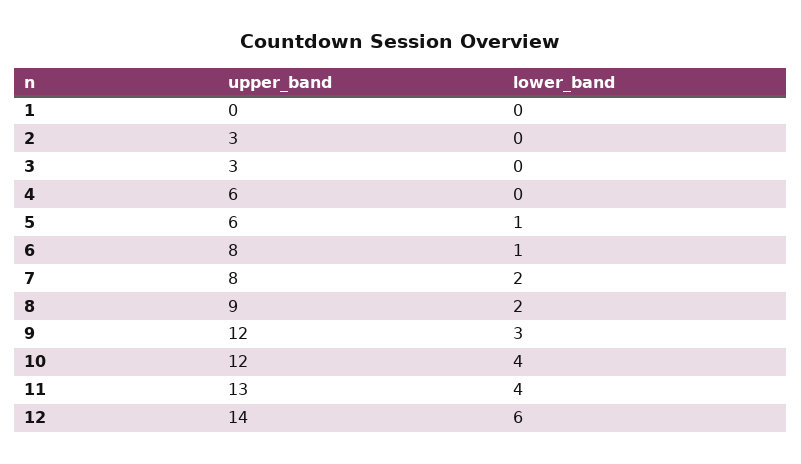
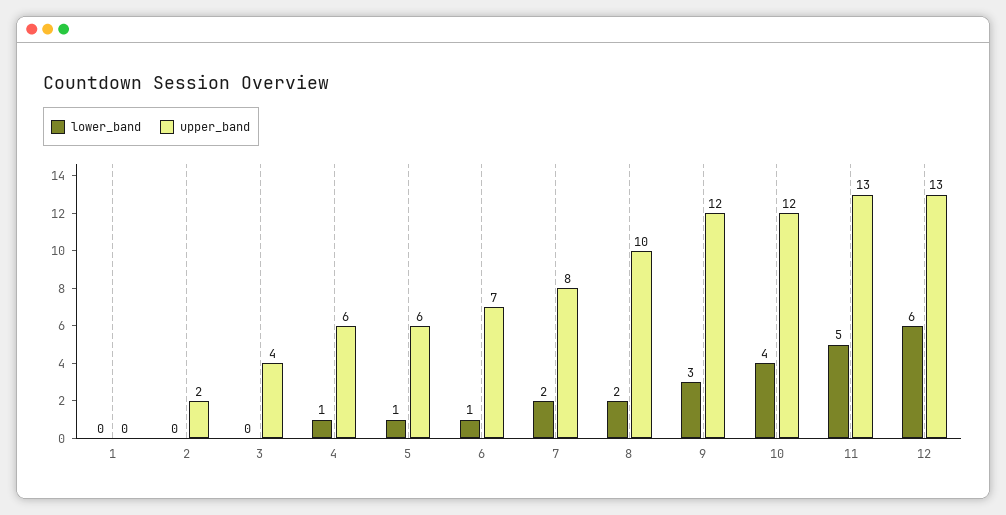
upper_band, 2: 3 -> 2
upper_band, 3: 3 -> 4
lower_band, 4: 0 -> 1
upper_band, 6: 8 -> 7
upper_band, 8: 9 -> 10
lower_band, 11: 4 -> 5
upper_band, 12: 14 -> 13

